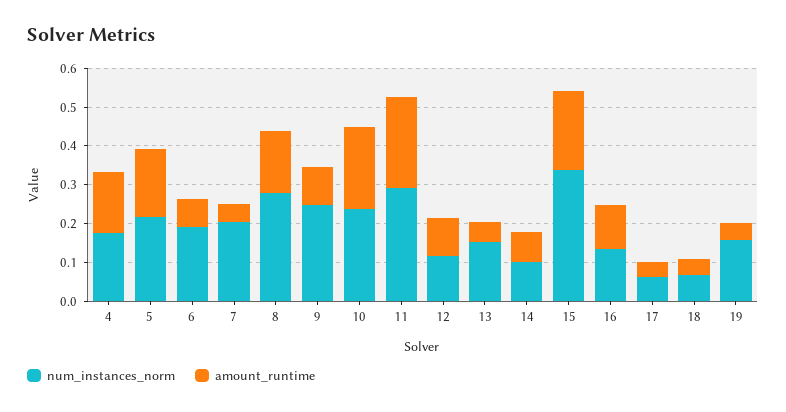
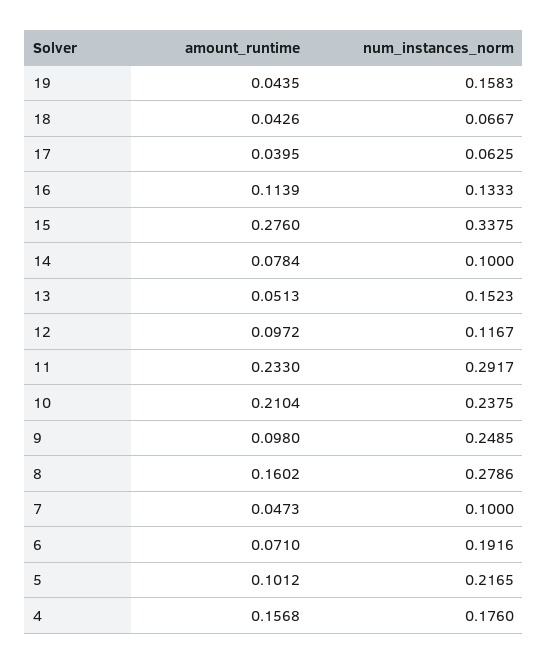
amount_runtime, 5: 0.175 -> 0.1012
num_instances_norm, 7: 0.2 -> 0.1
amount_runtime, 15: 0.2 -> 0.276

